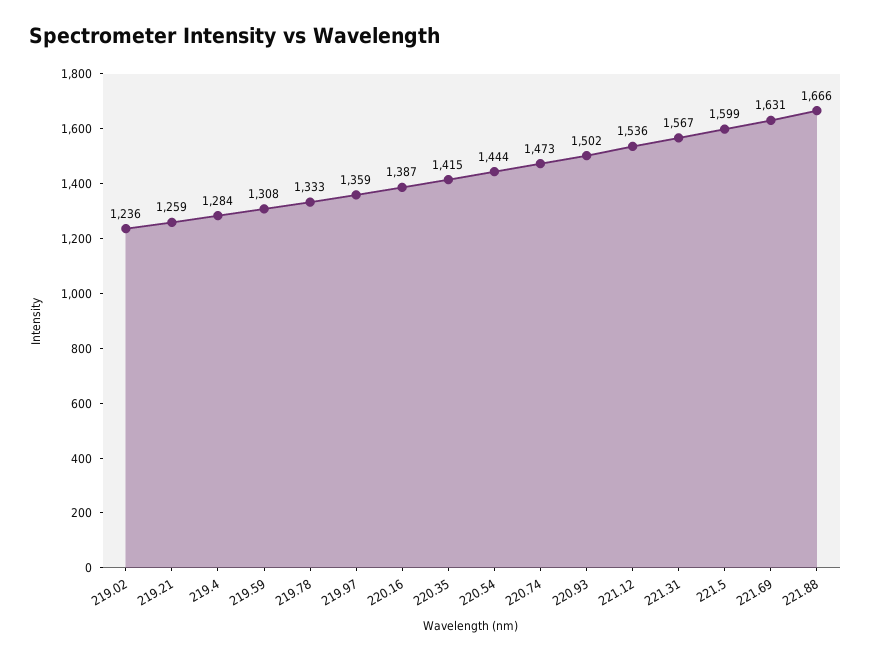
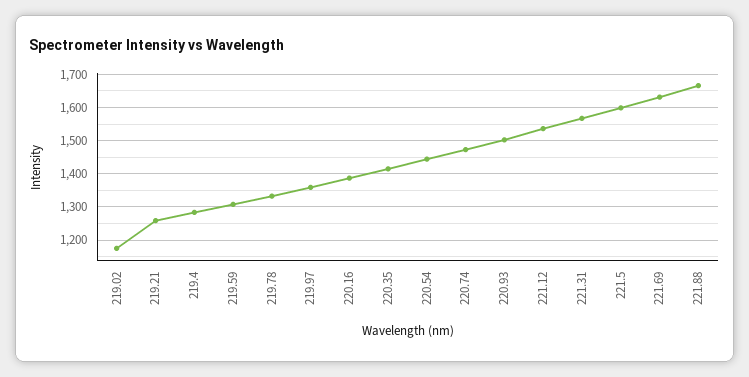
219.02: 1236 -> 1180

